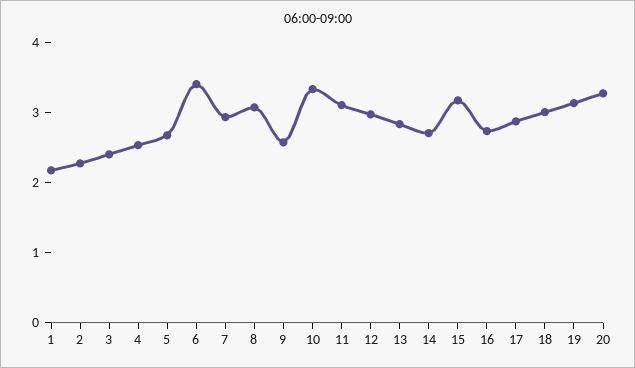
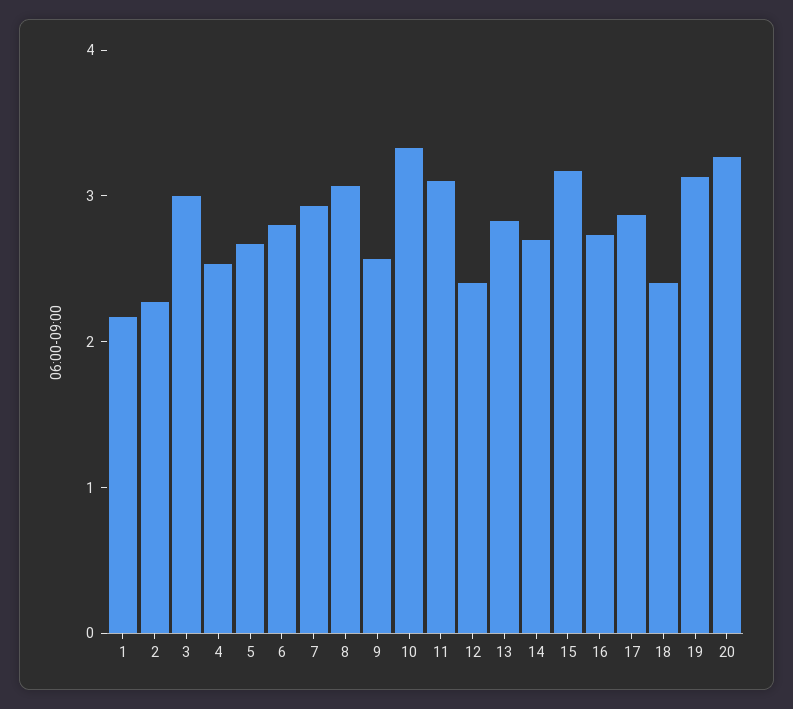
3: 2.4 -> 3
6: 3.4 -> 2.8
12: 3 -> 2.4
18: 3 -> 2.4

